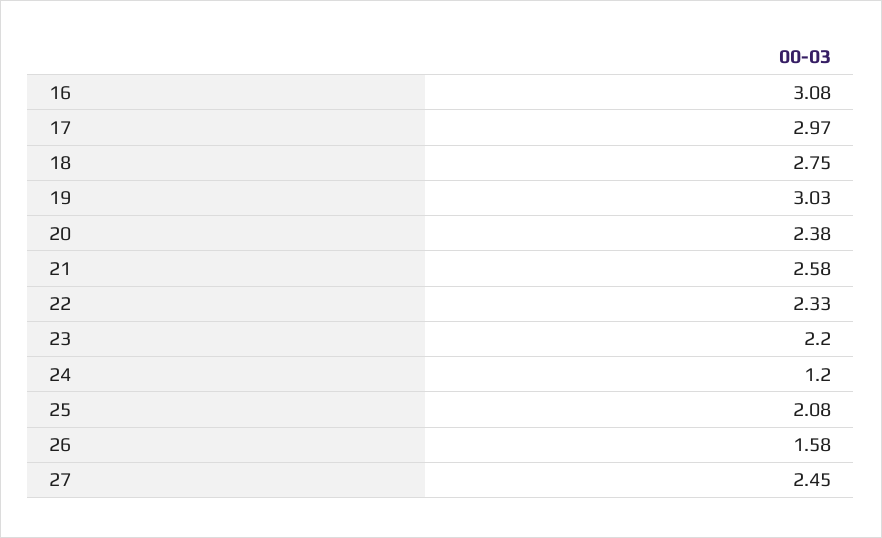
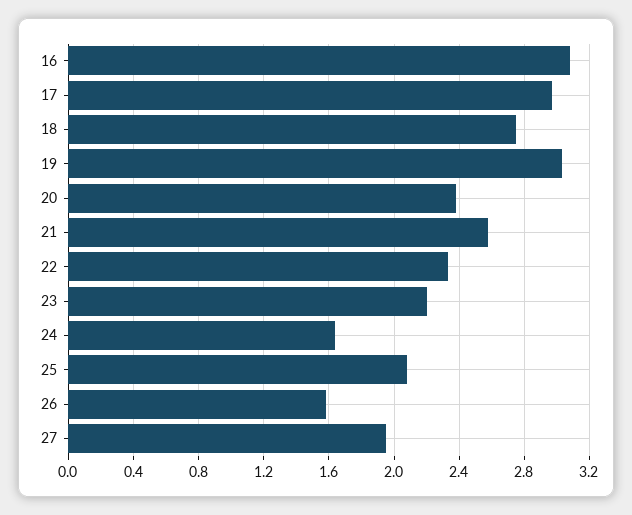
24: 1.2 -> 1.65
27: 2.45 -> 1.95

